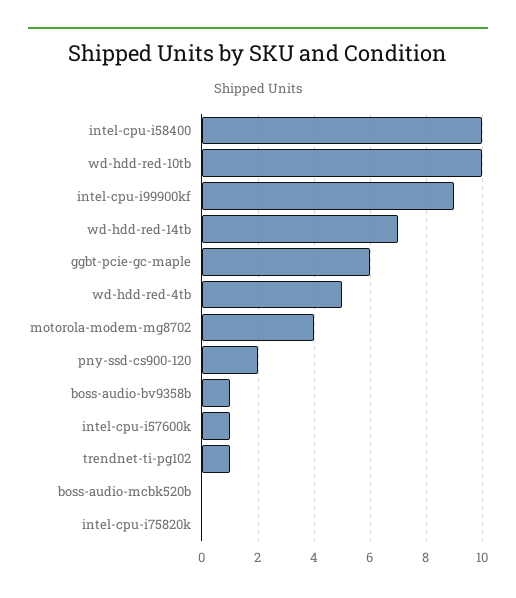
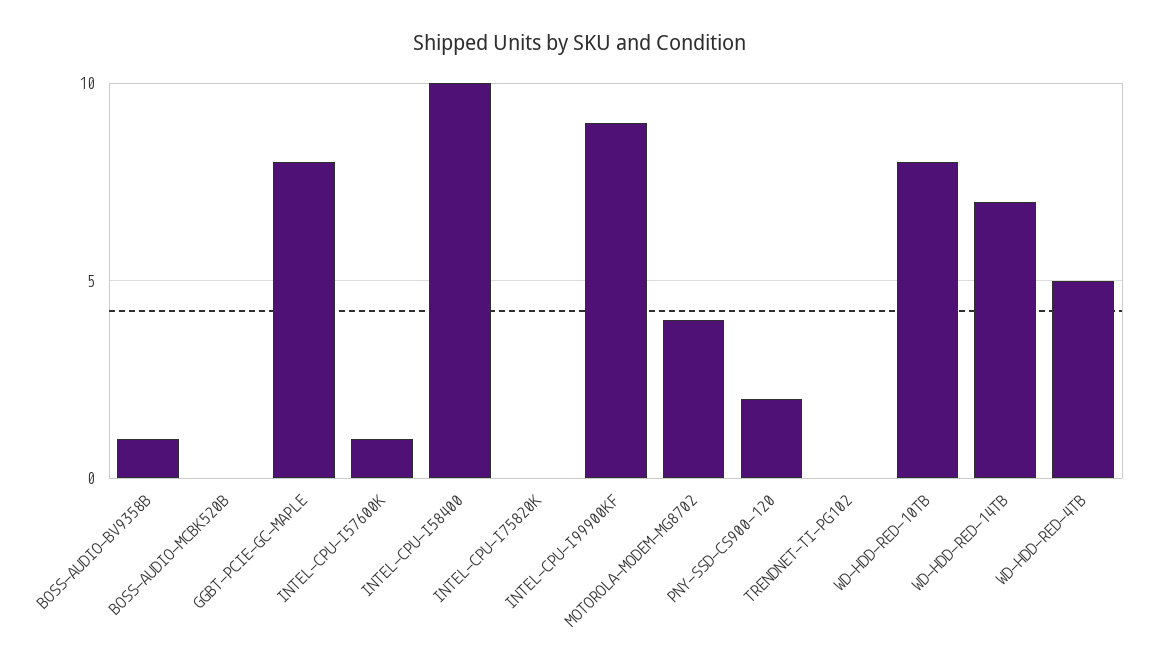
wd-hdd-red-10tb: 10 -> 8
ggbt-pcie-gc-maple: 6 -> 8
trendnet-ti-pg102: 1 -> 0

